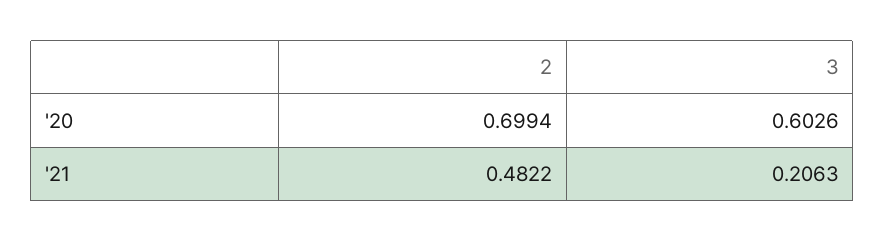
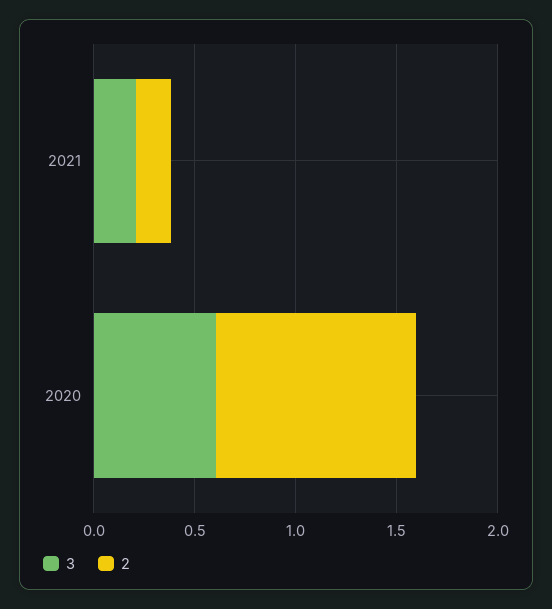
2, '20: 0.6994 -> 1
2, '21: 0.4822 -> 0.2

